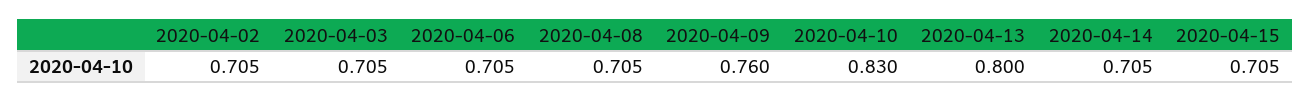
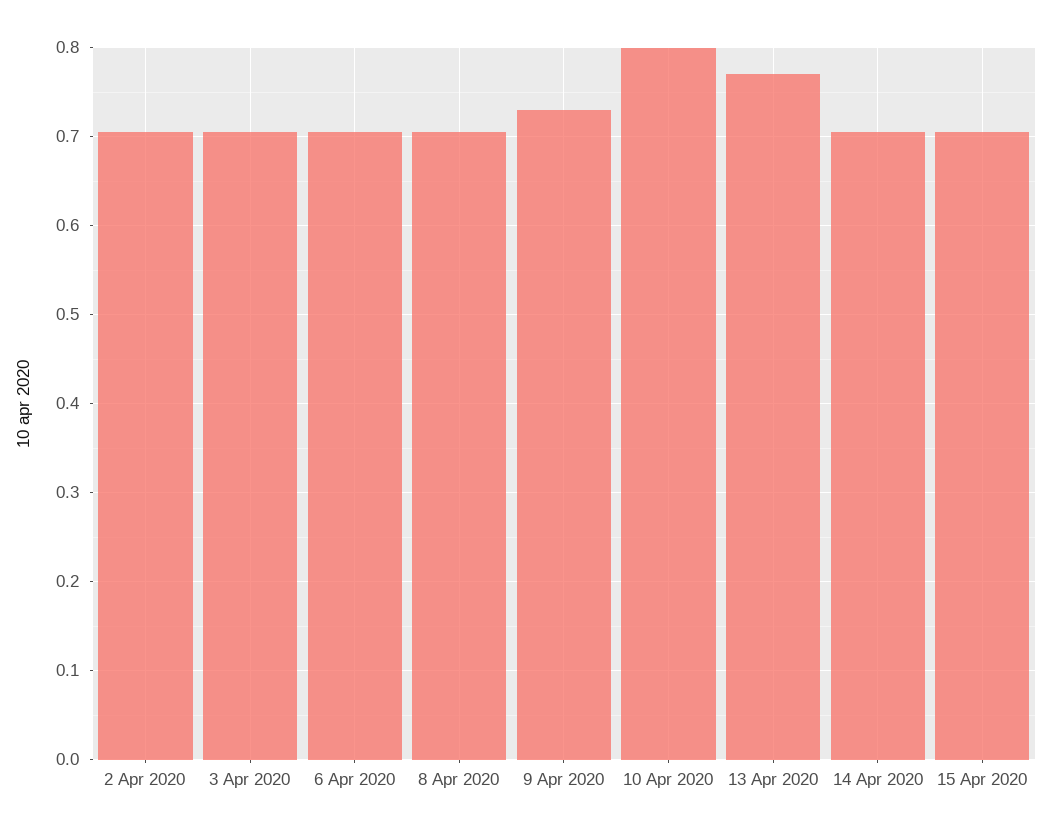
2020-04-09: 0.76 -> 0.73
2020-04-10: 0.83 -> 0.8
2020-04-13: 0.8 -> 0.77

